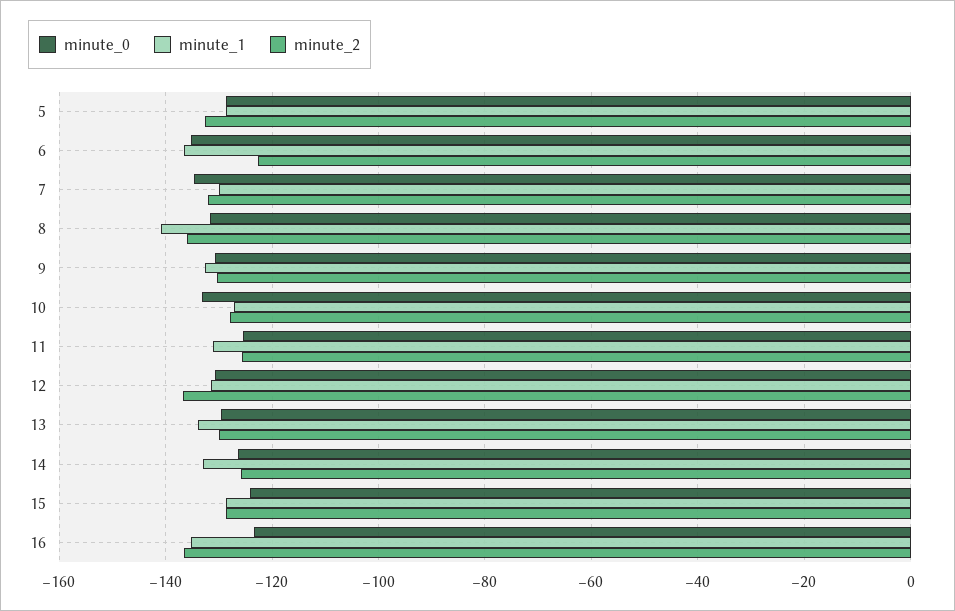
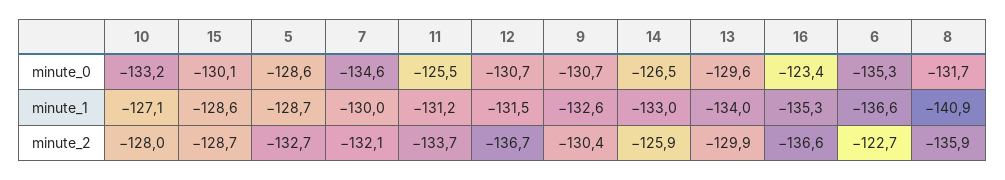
minute_2, 11: -126 -> -133.7
minute_0, 15: -124 -> -130.1

